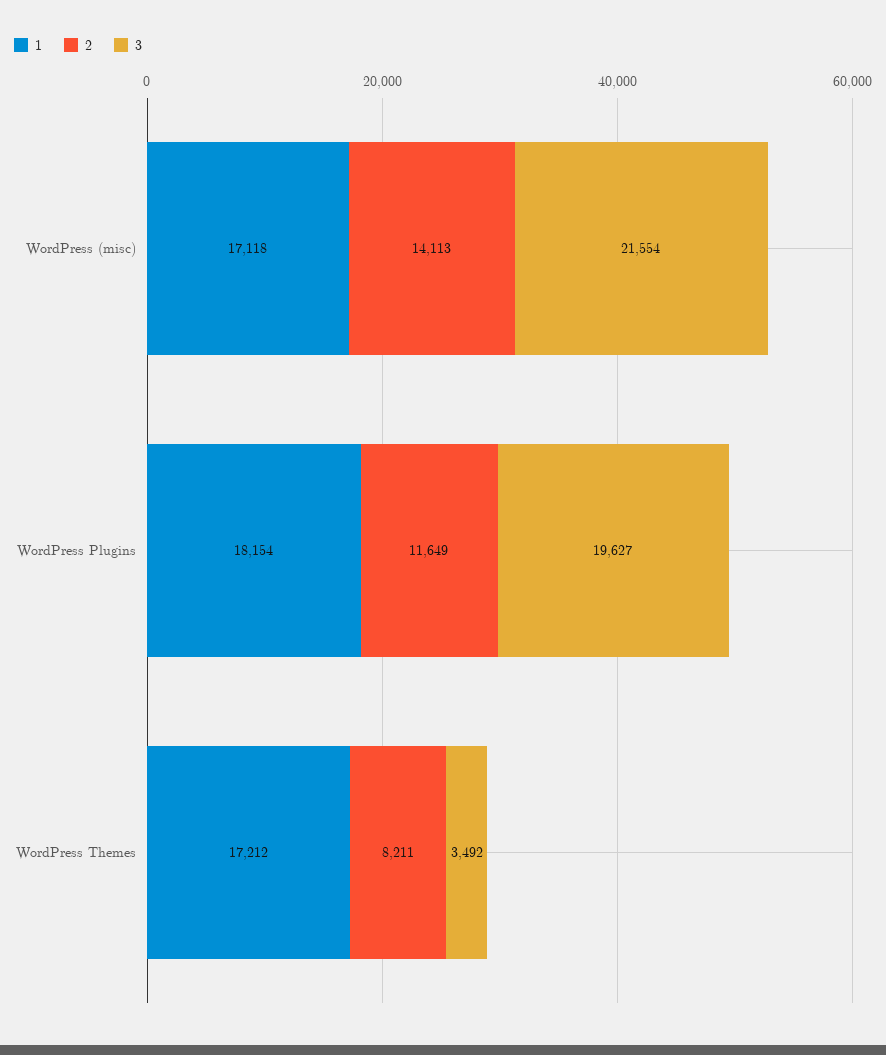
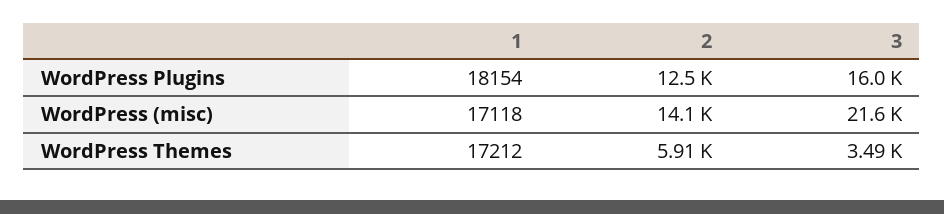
2, WordPress Plugins: 11649 -> 12500
3, WordPress Plugins: 19627 -> 16000
2, WordPress Themes: 8211 -> 5910

